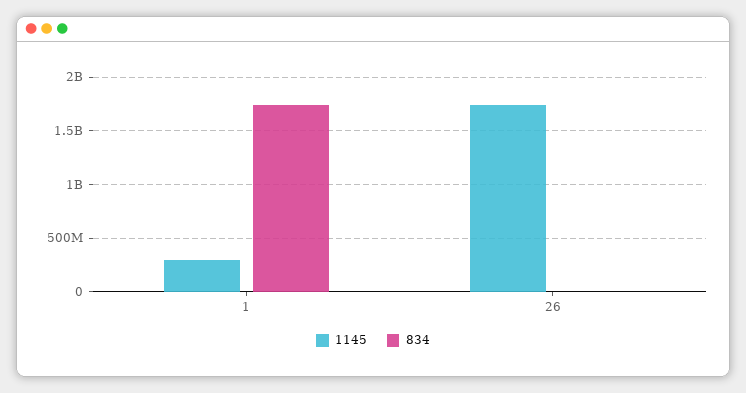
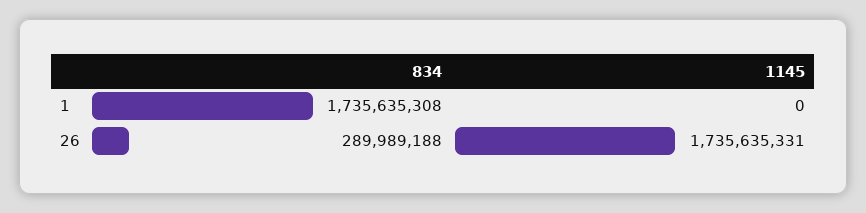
1145, 1: 300000000 -> 0
834, 26: 0 -> 289989188

